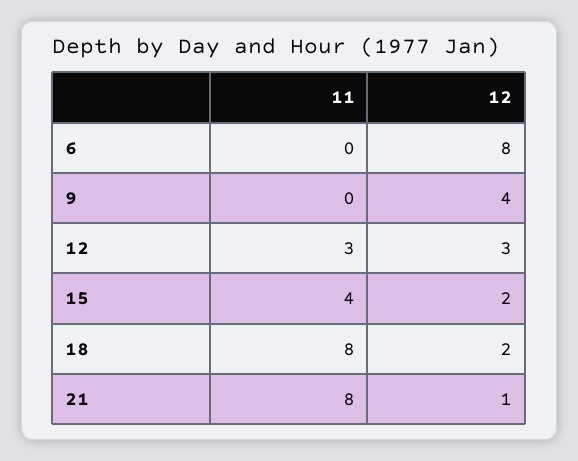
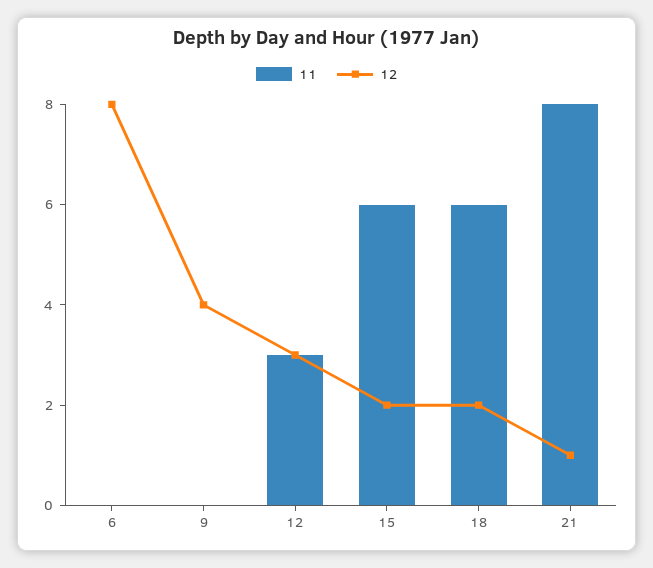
11, 15: 4 -> 6
11, 18: 8 -> 6

